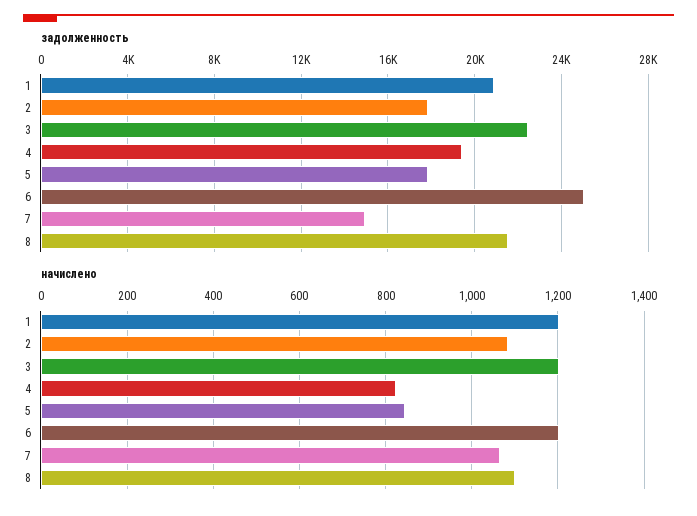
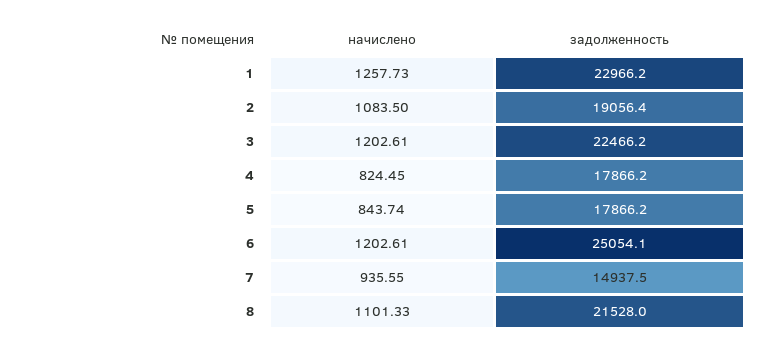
задолженность, 1: 21000 -> 22966.2
задолженность, 2: 18000 -> 19056.4
задолженность, 4: 19500 -> 17866.2
начислено, 1: 1200 -> 1257.73
начислено, 7: 1060 -> 935.55

